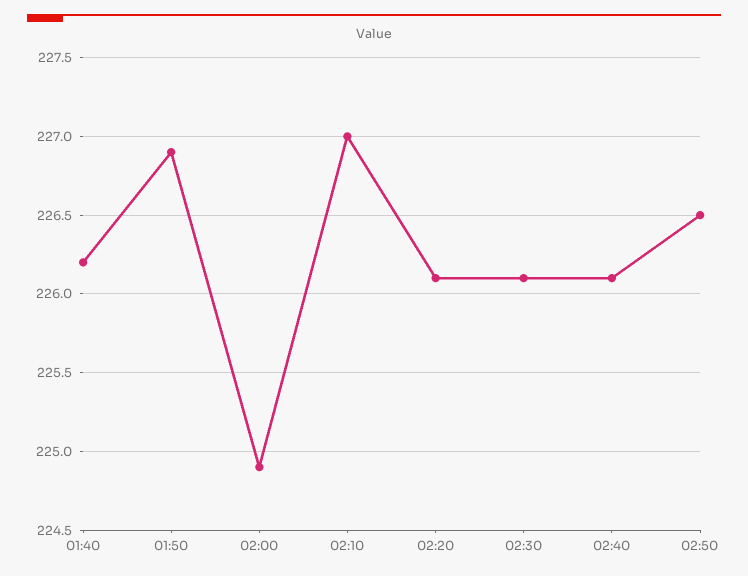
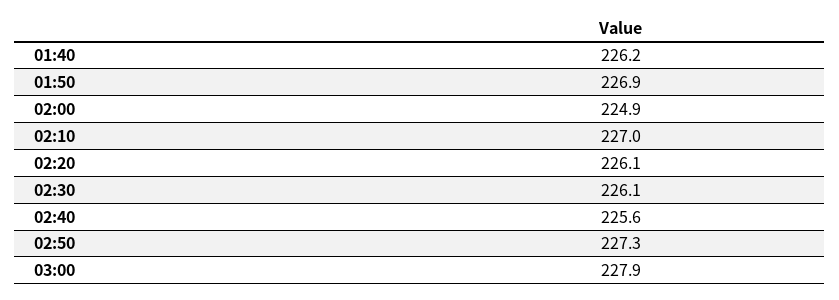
02:40: 226.1 -> 225.6
02:50: 226.5 -> 227.3
03:00: none -> 227.9

